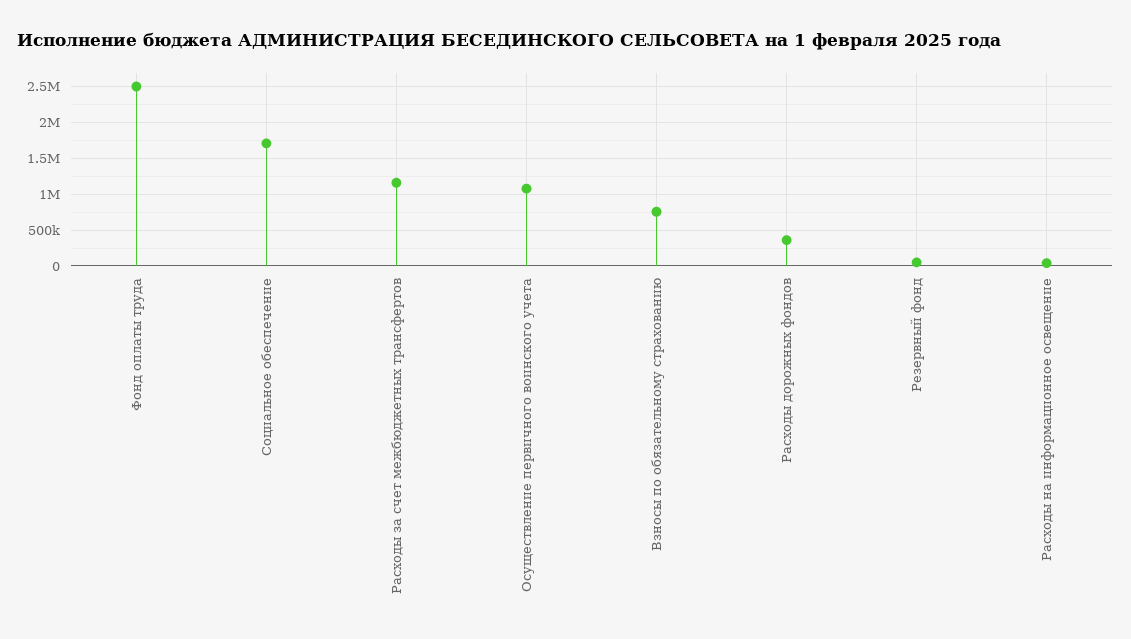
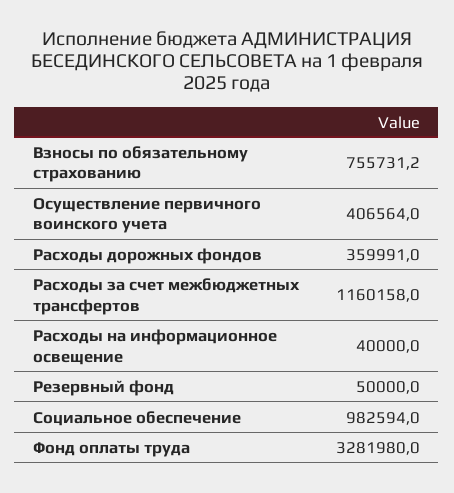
Фонд оплаты труда: 2500000 -> 3281980
Социальное обеспечение: 1700000 -> 982594
Осуществление первичного воинского учета: 1100000 -> 406564

